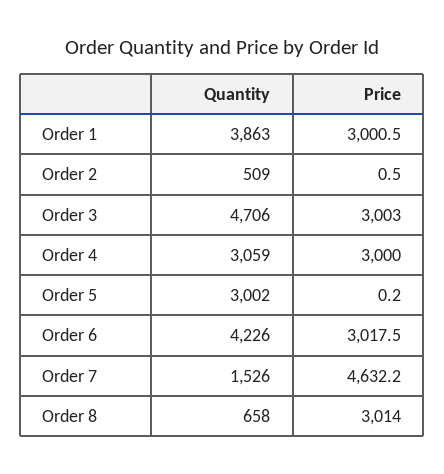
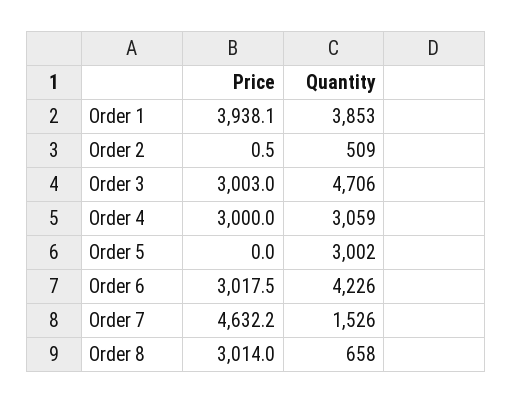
Quantity, Order 1: 3863 -> 3853
Price, Order 1: 3000.5 -> 3938.1
Price, Order 5: 0.2 -> 0

